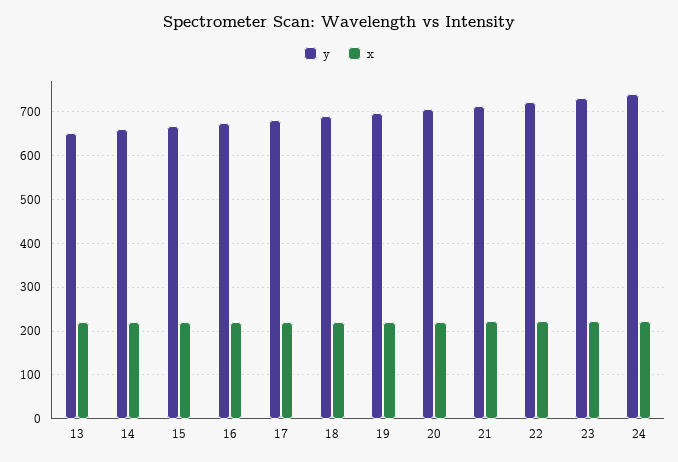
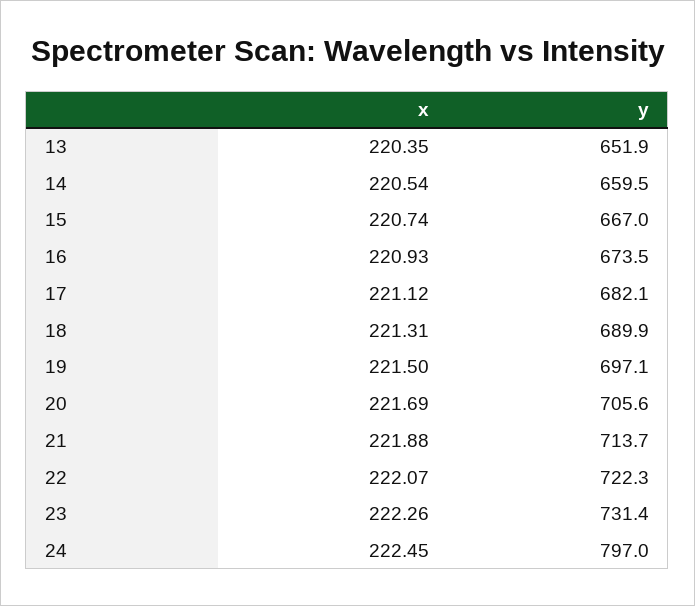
y, 24: 740 -> 797

